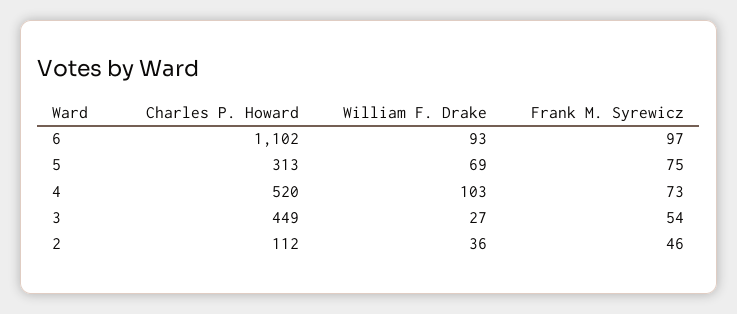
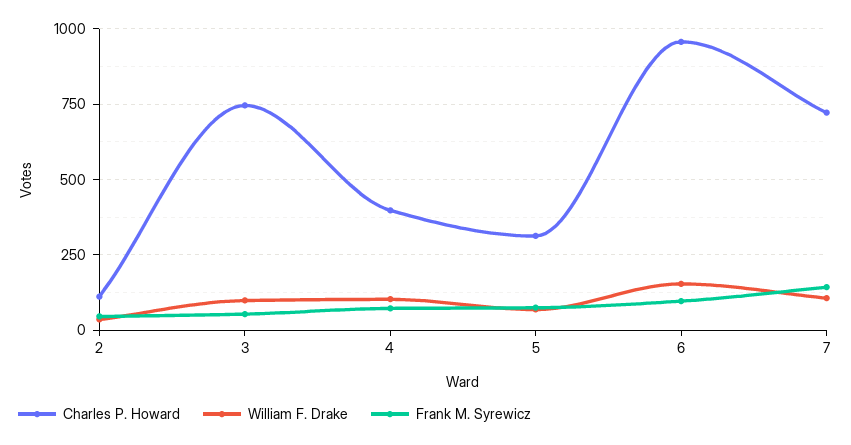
Charles P. Howard, 6: 1102 -> 950
William F. Drake, 6: 93 -> 150
Charles P. Howard, 4: 520 -> 400
Charles P. Howard, 3: 449 -> 750
William F. Drake, 3: 27 -> 100
Charles P. Howard, 7: none -> 725
William F. Drake, 7: none -> 100
Frank M. Syrewicz, 7: none -> 150

